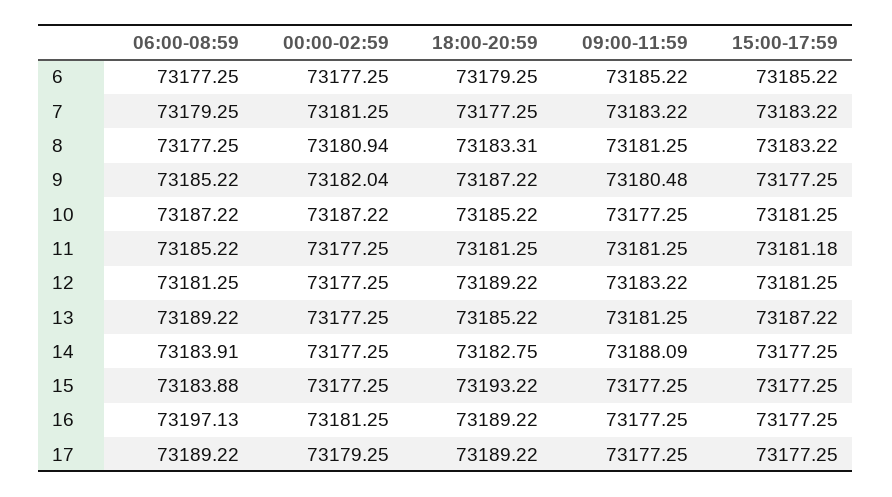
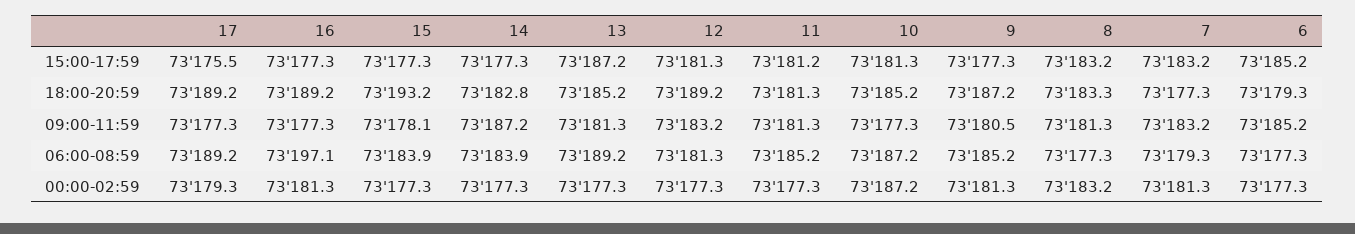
00:00-02:59, 8: 73180.94 -> 73183.2
00:00-02:59, 9: 73182.04 -> 73181.3
09:00-11:59, 14: 73188.09 -> 73187.2
09:00-11:59, 15: 73177.25 -> 73178.1
15:00-17:59, 17: 73177.25 -> 73175.5

